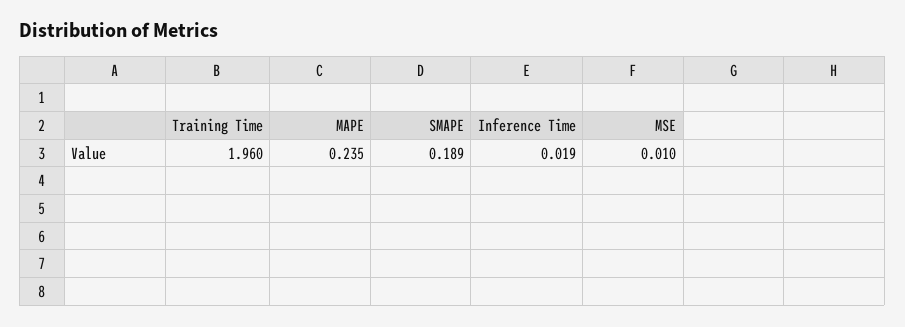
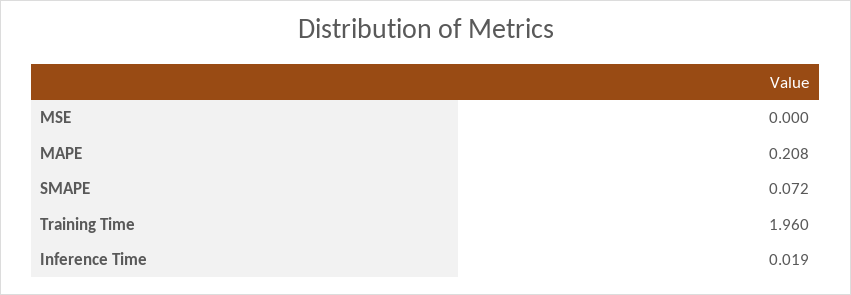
MAPE: 0.235 -> 0.208
SMAPE: 0.189 -> 0.072
MSE: 0.01 -> 0

